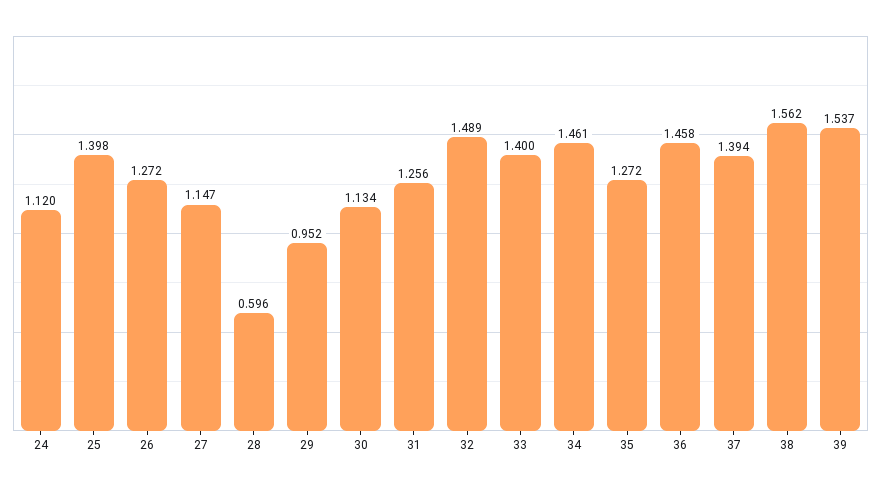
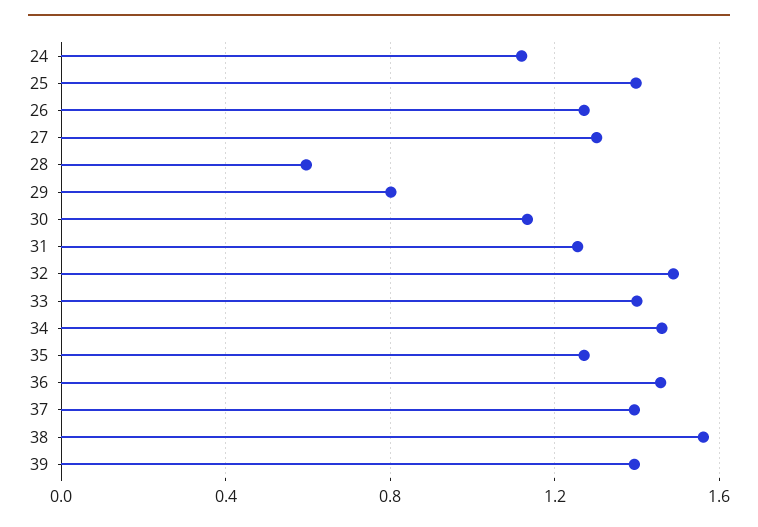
27: 1.147 -> 1.3
29: 0.952 -> 0.8
39: 1.537 -> 1.4

